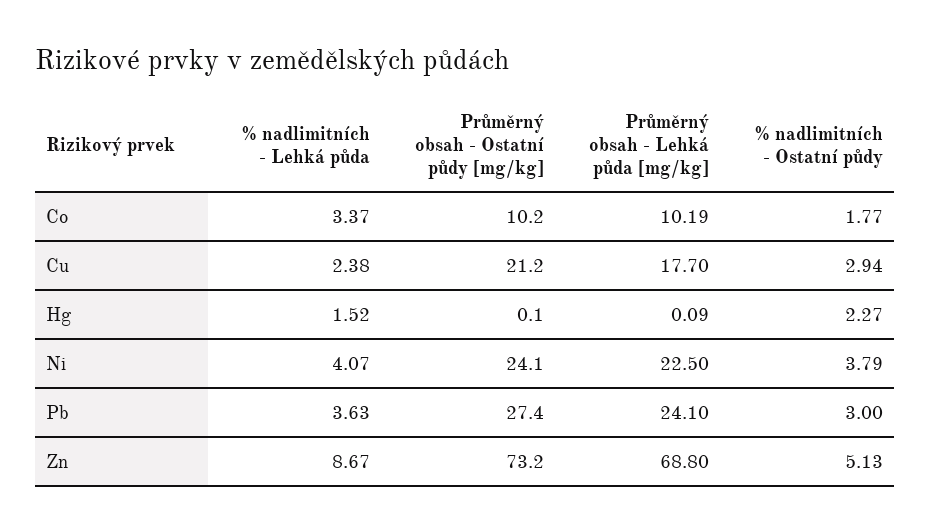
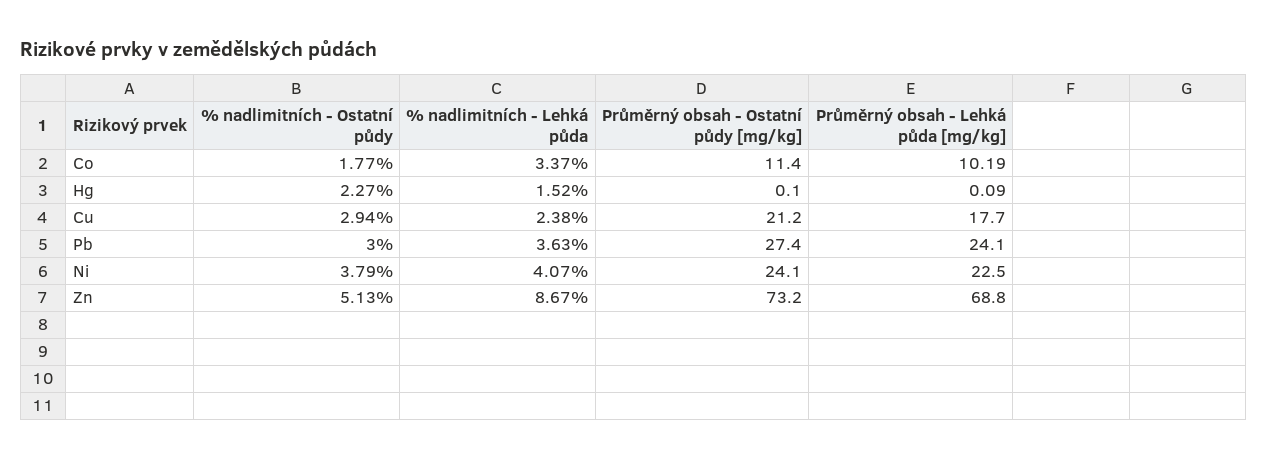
Průměrný obsah - Ostatní půdy [mg/kg], Co: 10.2 -> 11.4

